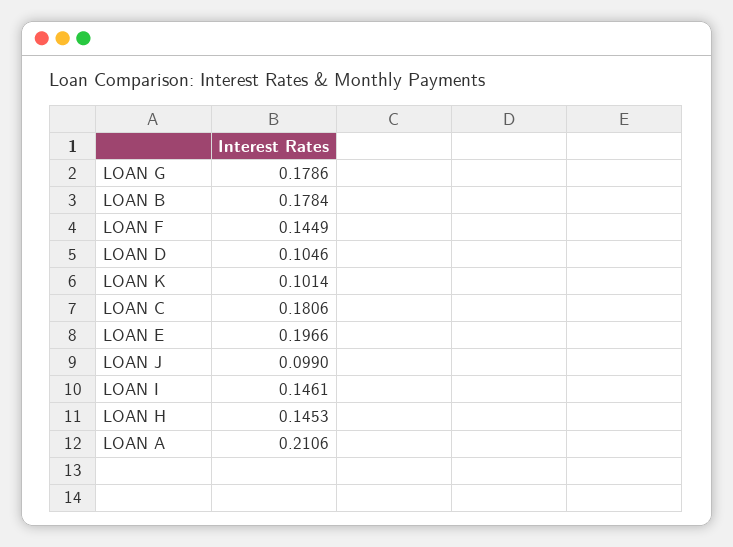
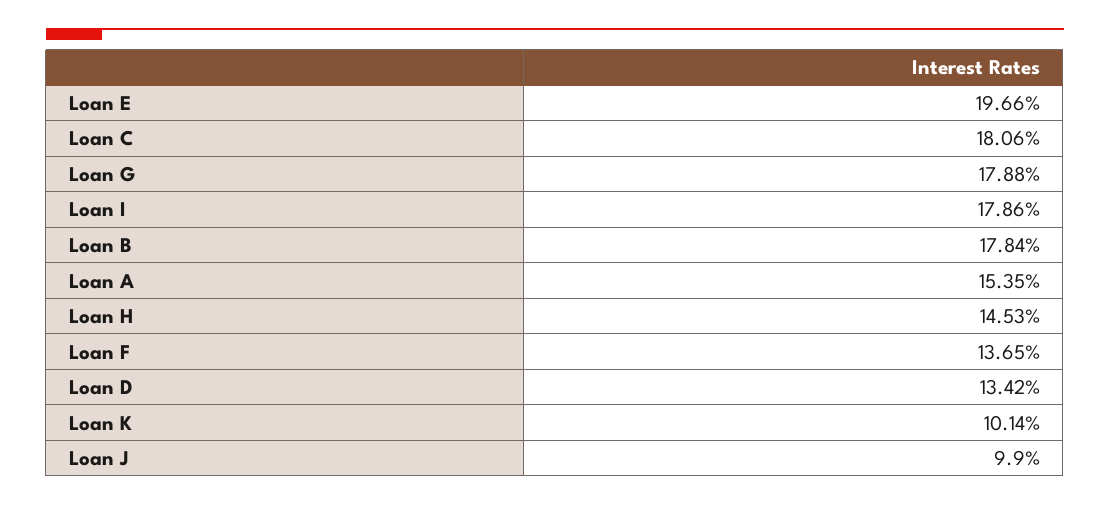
LOAN G: 0.1786 -> 0.1788
LOAN F: 0.1449 -> 0.1365
LOAN D: 0.1046 -> 0.1342
LOAN I: 0.1461 -> 0.1786
LOAN A: 0.2106 -> 0.1535

